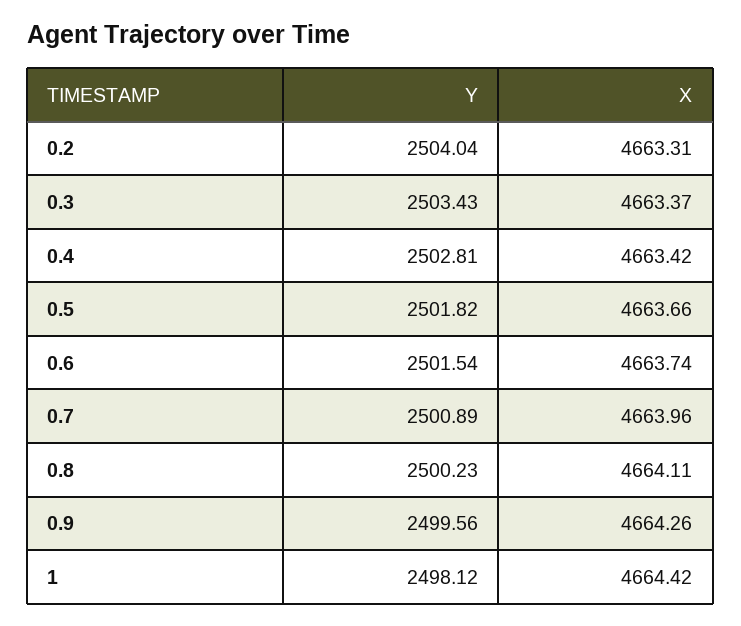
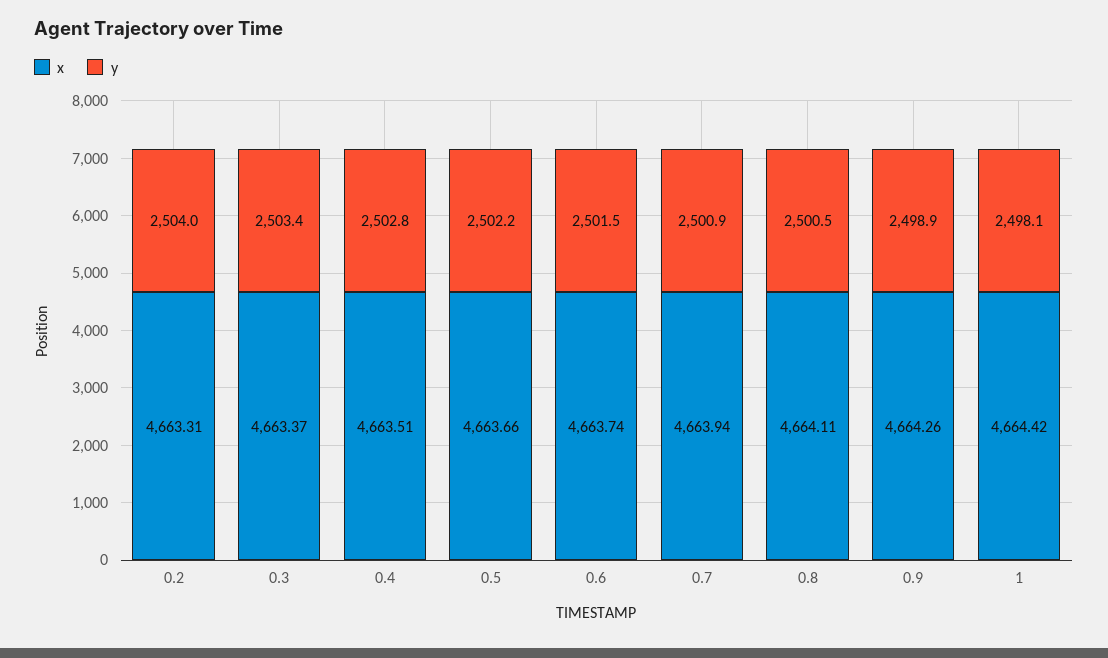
X, 0.4: 4663.42 -> 4663.51
Y, 0.5: 2501.82 -> 2502.2
X, 0.7: 4663.96 -> 4663.94
Y, 0.8: 2500.23 -> 2500.5
Y, 0.9: 2499.56 -> 2498.9

